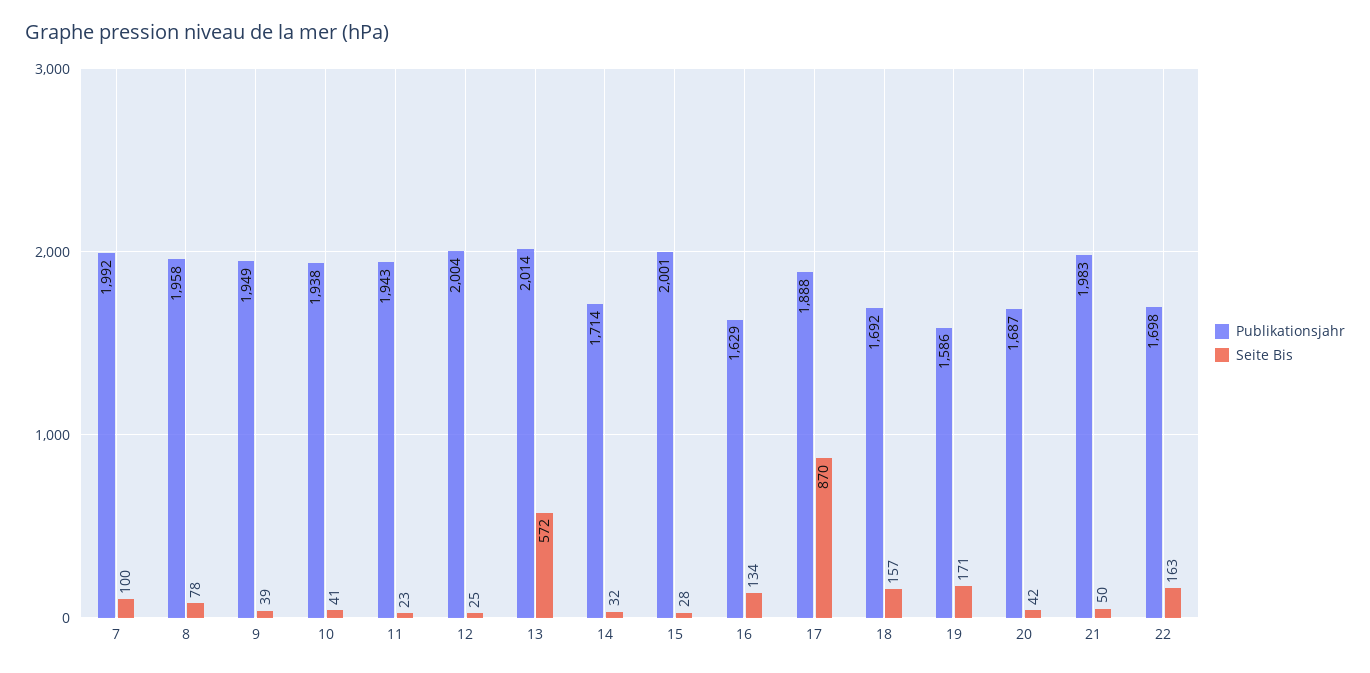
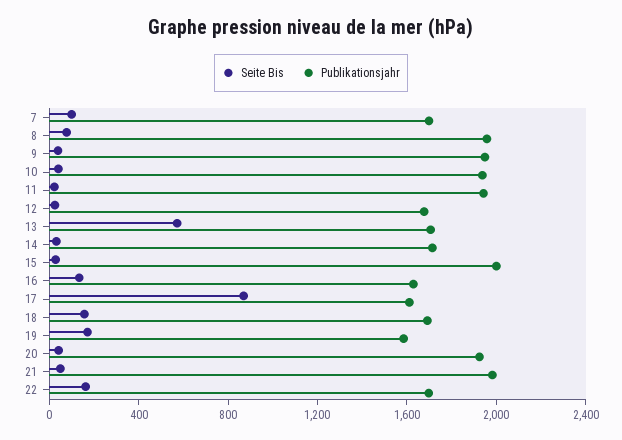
Publikationsjahr, 7: 1992 -> 1700
Publikationsjahr, 12: 2004 -> 1700
Publikationsjahr, 13: 2014 -> 1700
Publikationsjahr, 17: 1888 -> 1600
Publikationsjahr, 20: 1687 -> 1900

